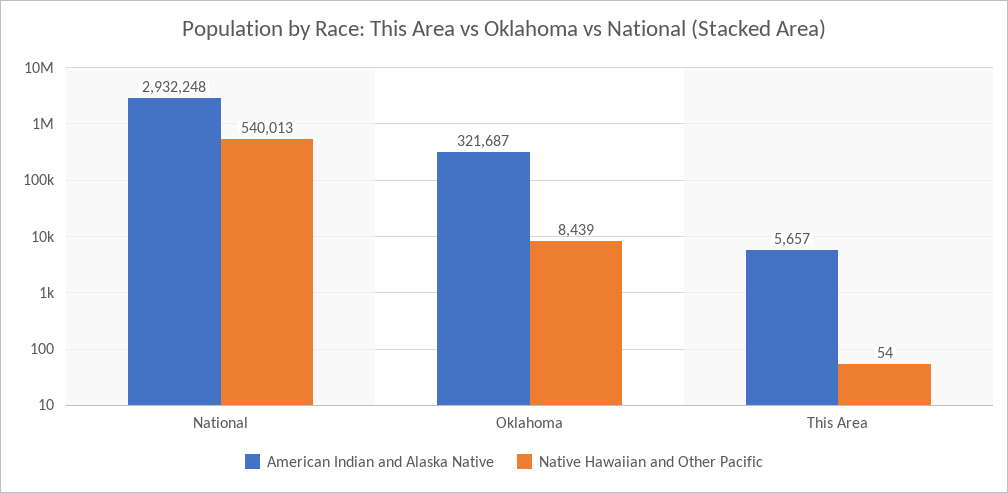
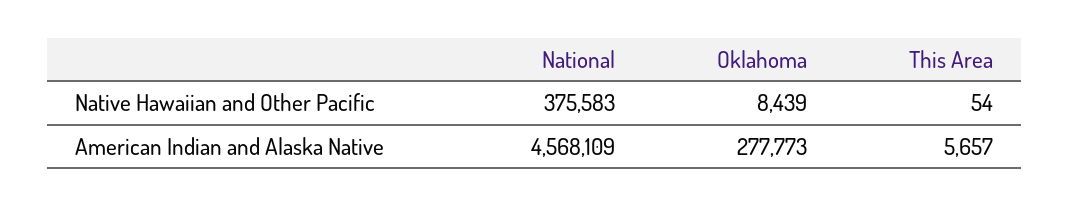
American Indian and Alaska Native, National: 2932248 -> 4568109
Native Hawaiian and Other Pacific, National: 540013 -> 375583
American Indian and Alaska Native, Oklahoma: 321687 -> 277773

